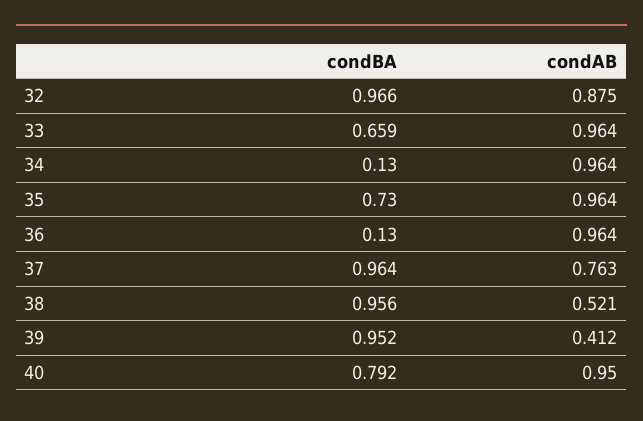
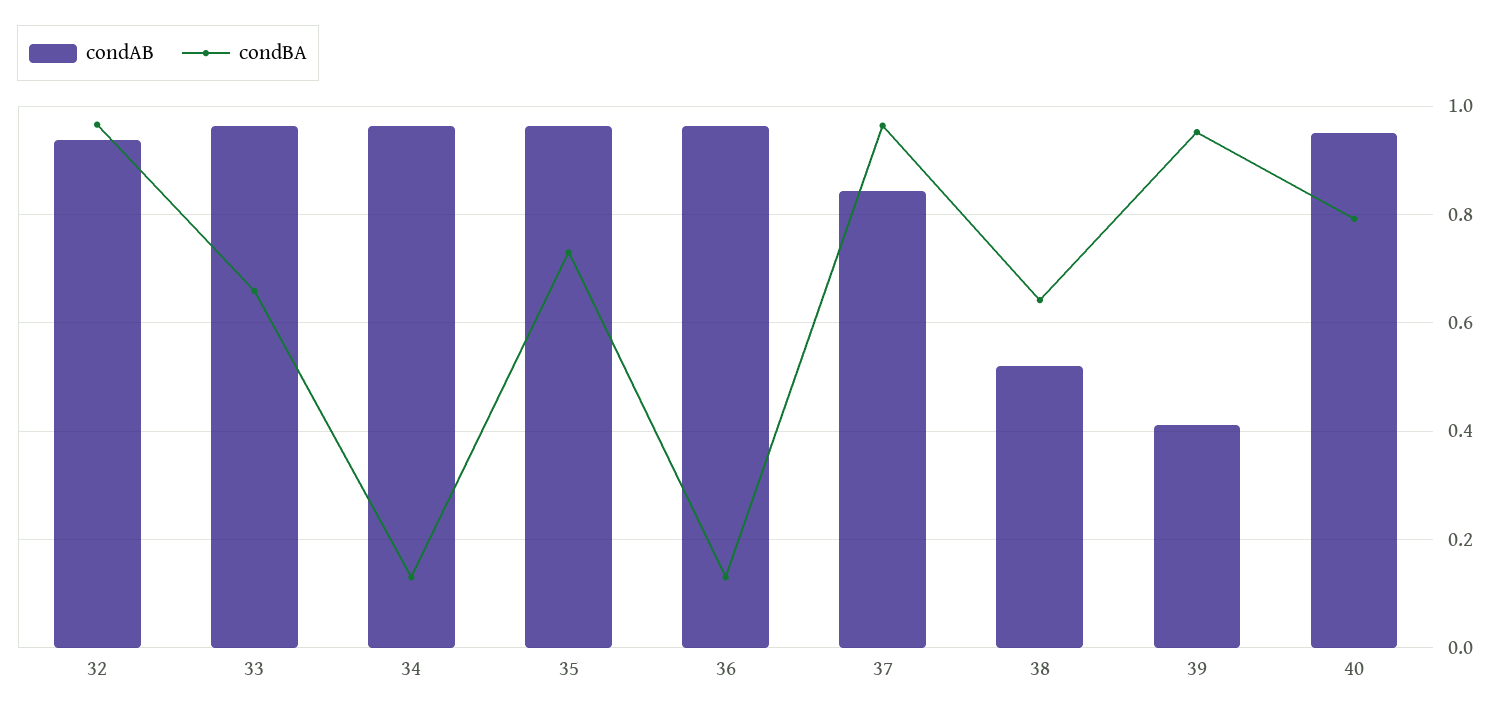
condAB, 32: 0.875 -> 0.94
condAB, 37: 0.763 -> 0.84
condBA, 38: 0.956 -> 0.64

